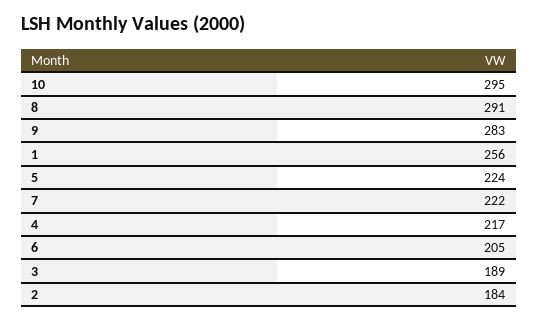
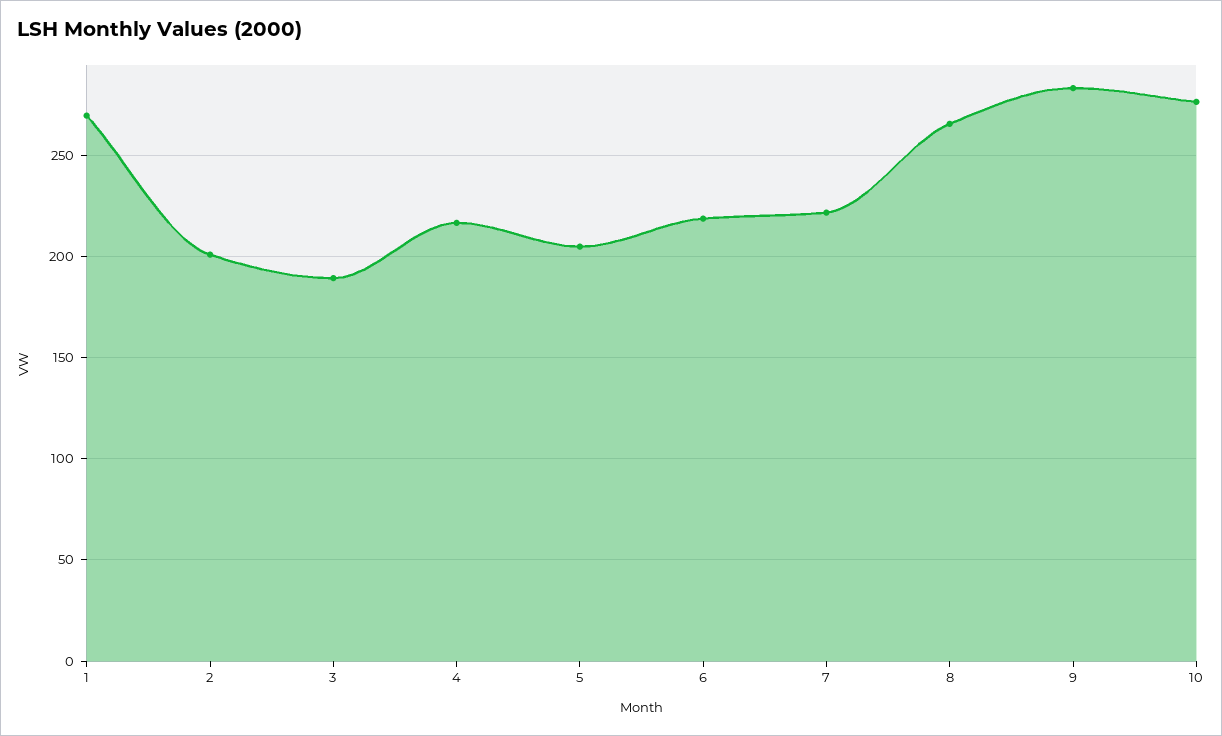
10: 295 -> 275
8: 291 -> 265
1: 256 -> 270
5: 224 -> 205
6: 205 -> 220
2: 184 -> 200

